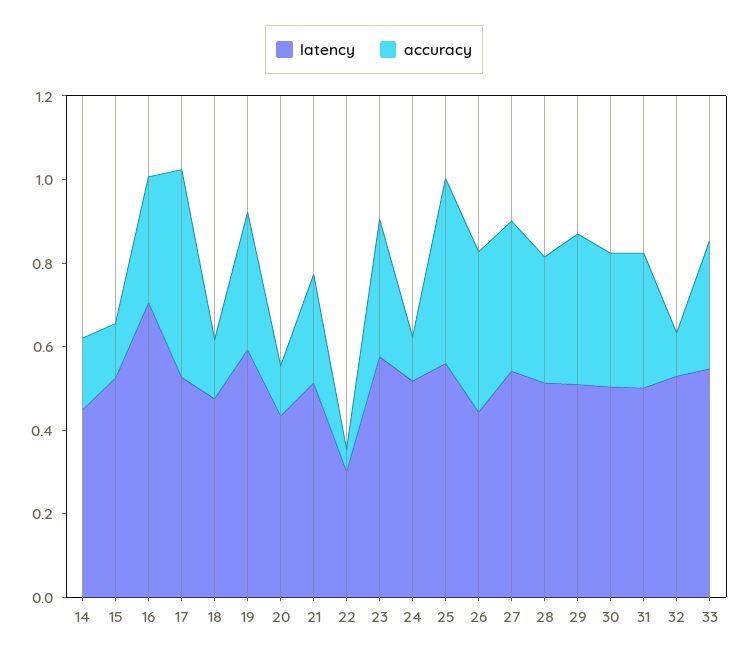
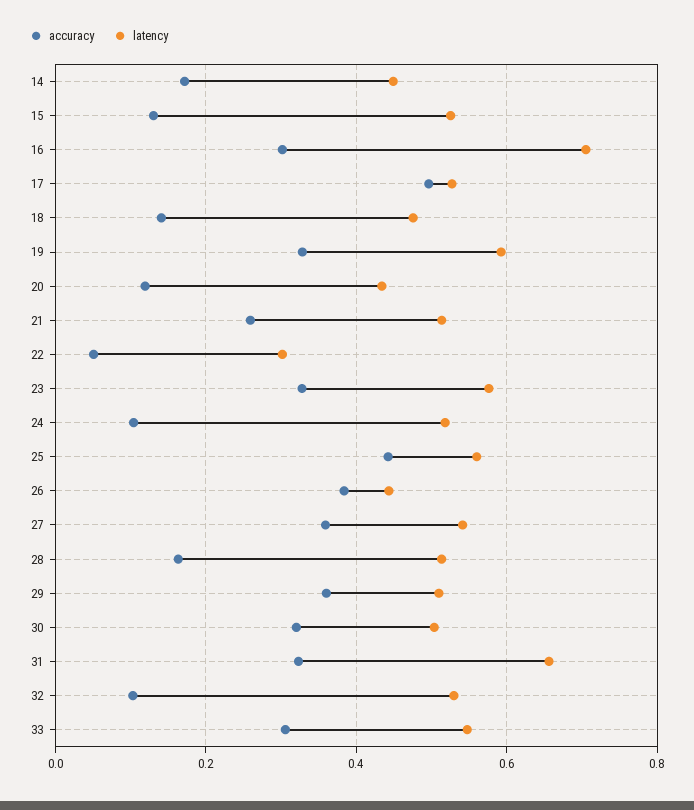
accuracy, 28: 0.3 -> 0.16
latency, 31: 0.5 -> 0.66

